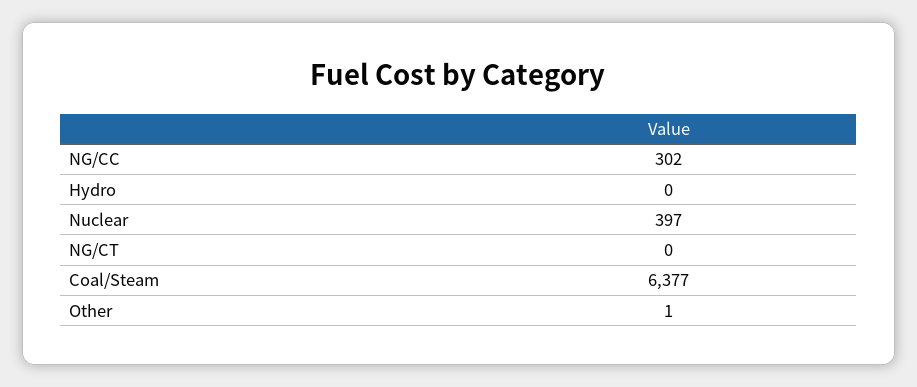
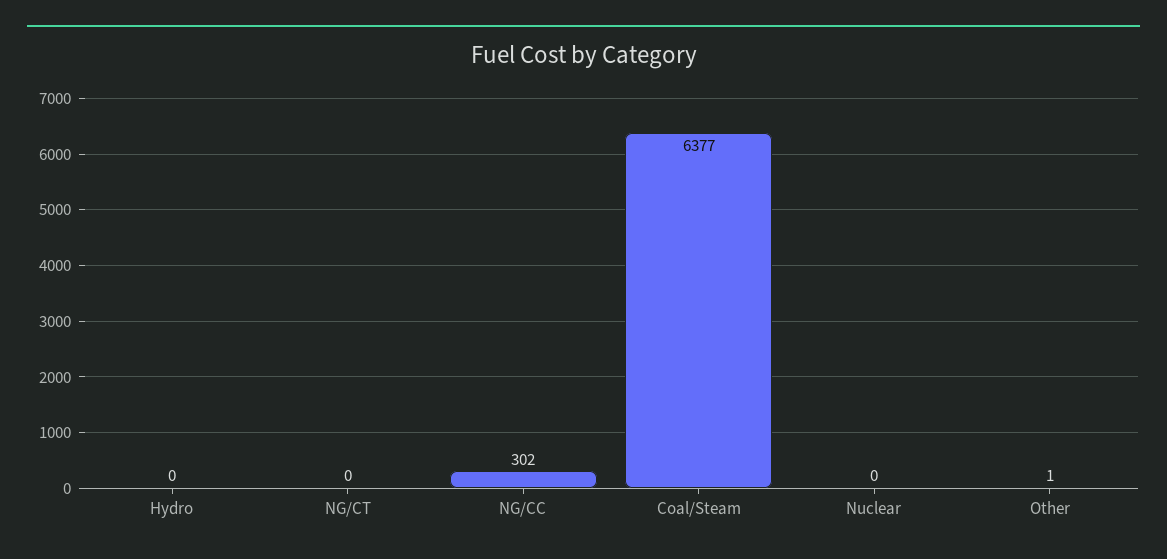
Nuclear: 397 -> 0

